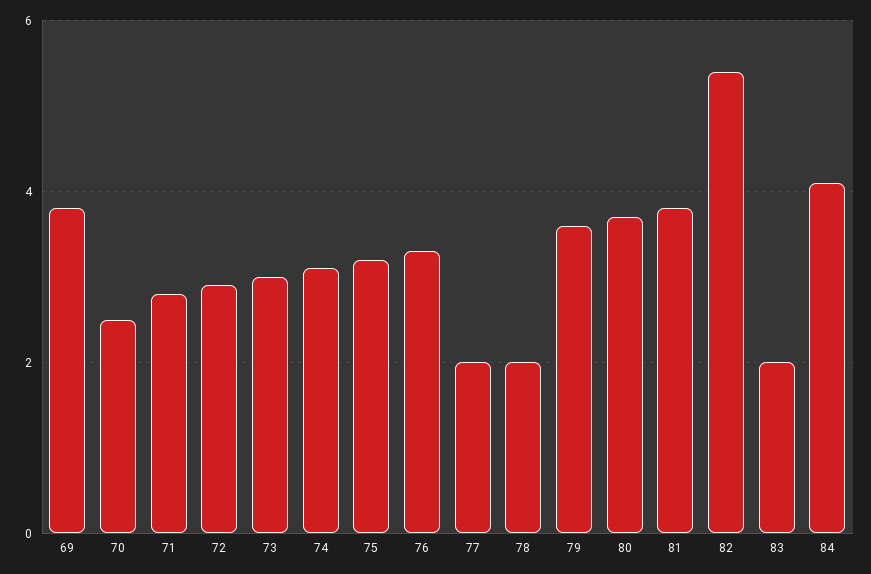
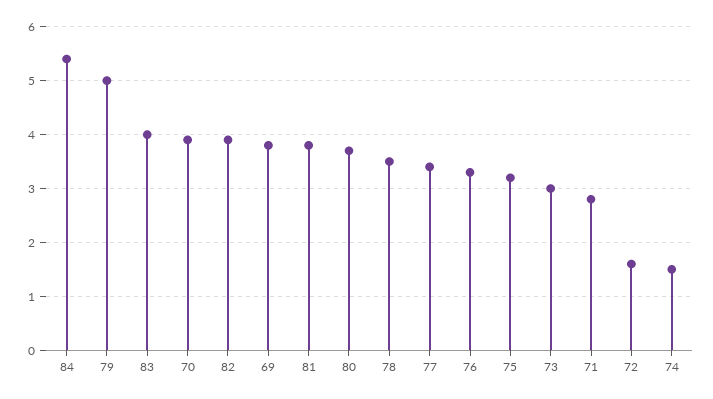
70: 2.5 -> 4
72: 3 -> 1.5
74: 3 -> 1.5
77: 2 -> 3.5
78: 2 -> 3.5
79: 3.5 -> 5
82: 5.5 -> 4
83: 2 -> 4
84: 4 -> 5.5

